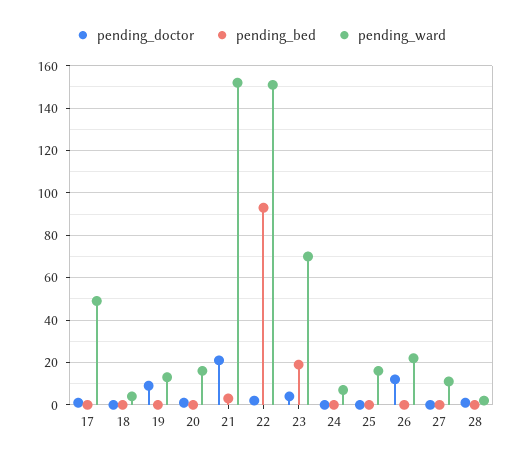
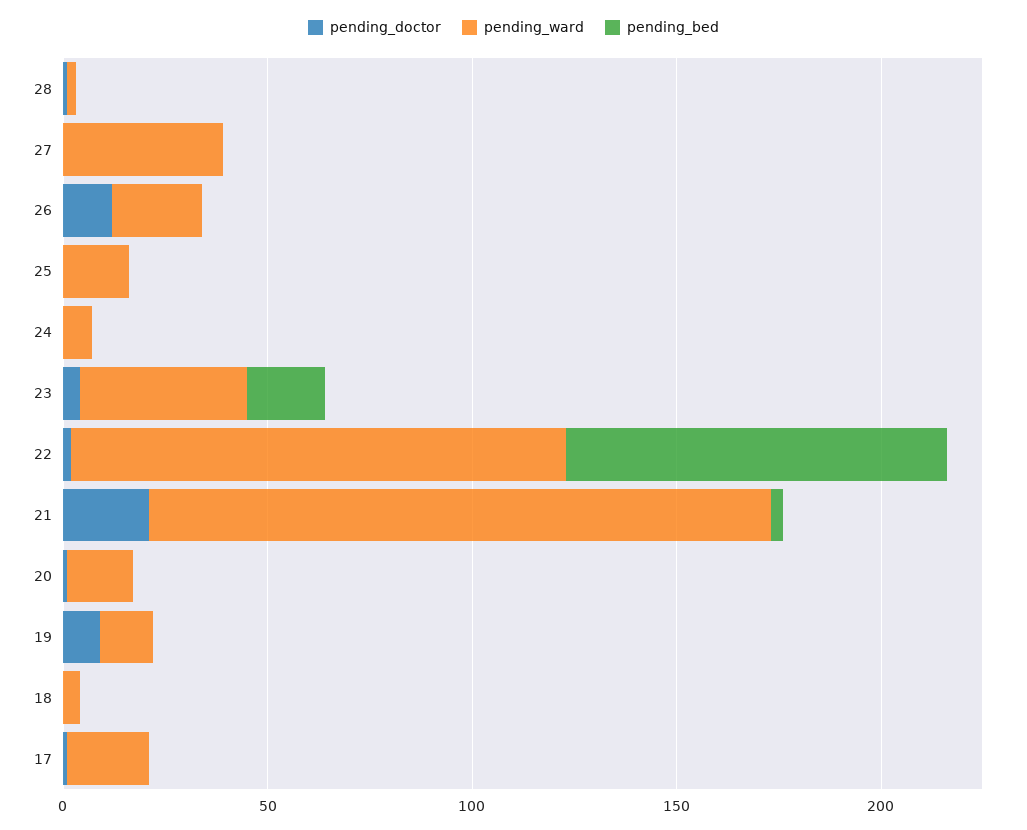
pending_ward, 17: 50 -> 20
pending_ward, 22: 150 -> 120
pending_ward, 23: 70 -> 40
pending_ward, 27: 10 -> 40

